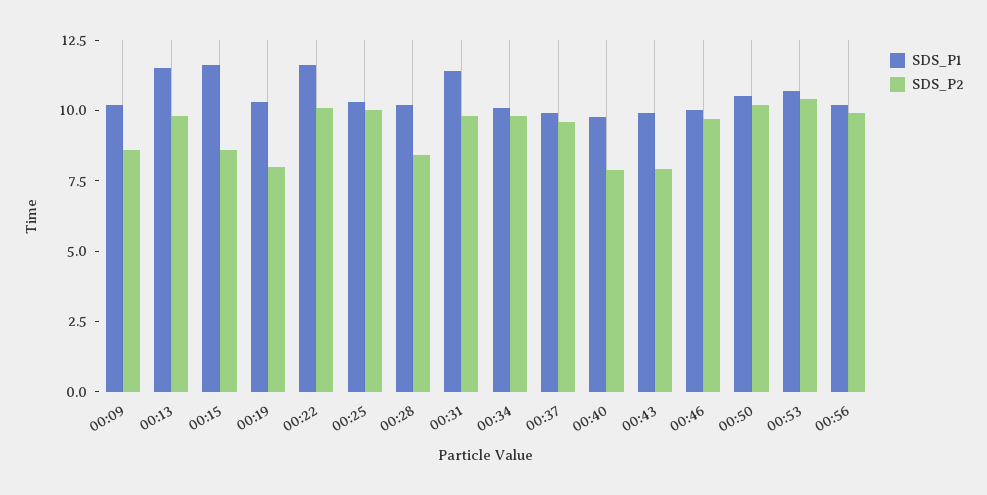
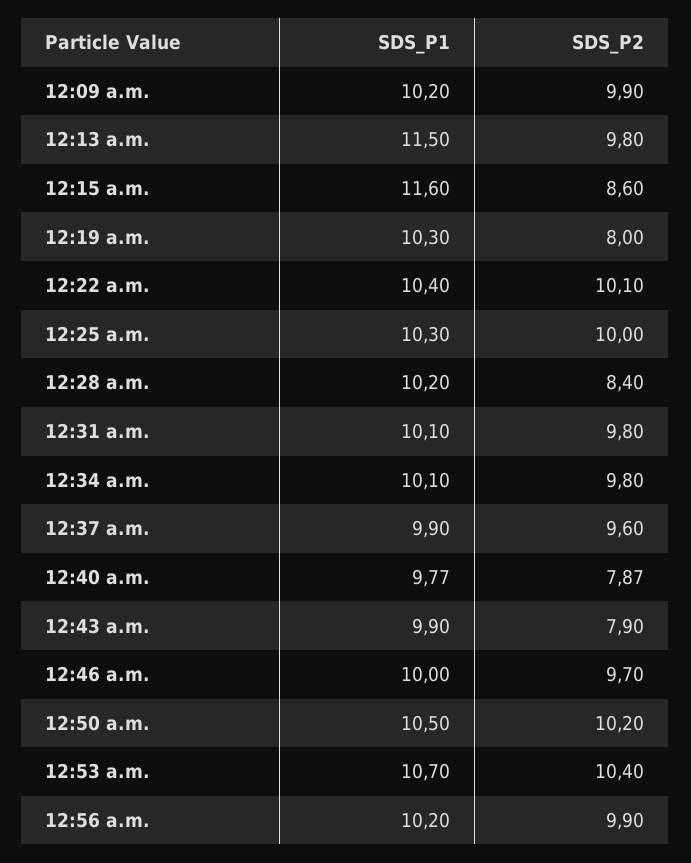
SDS_P2, 00:09: 8.5 -> 9.9
SDS_P1, 00:22: 11.5 -> 10.4
SDS_P1, 00:31: 11.5 -> 10.1

